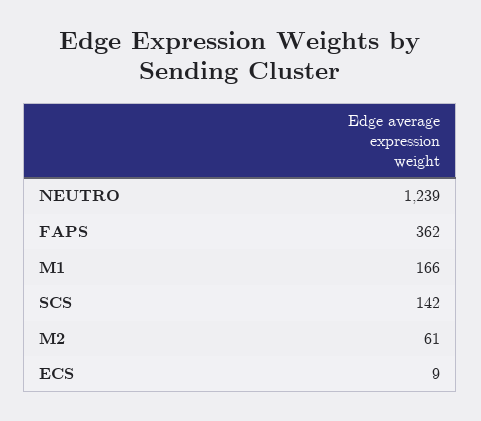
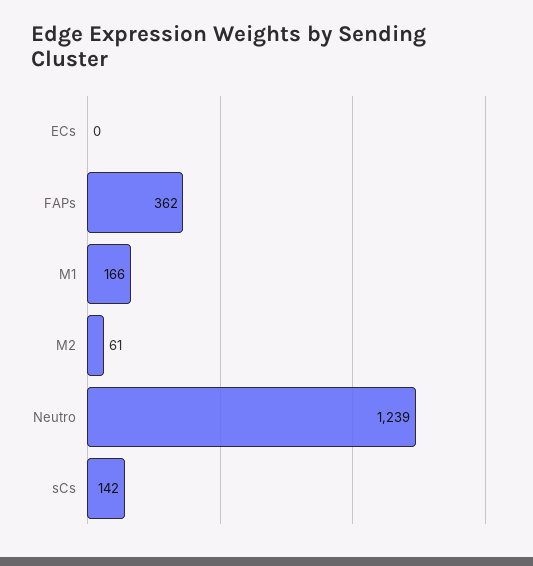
ECS: 9 -> 0

